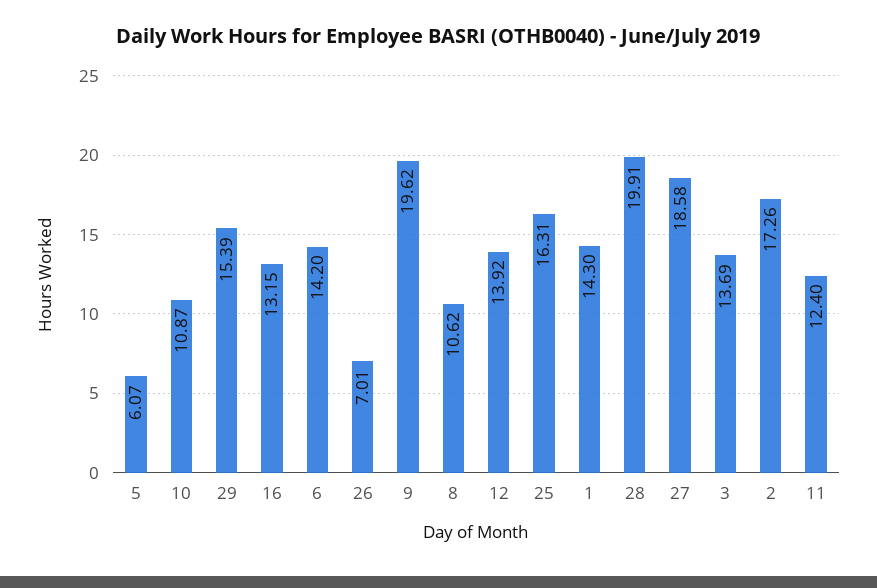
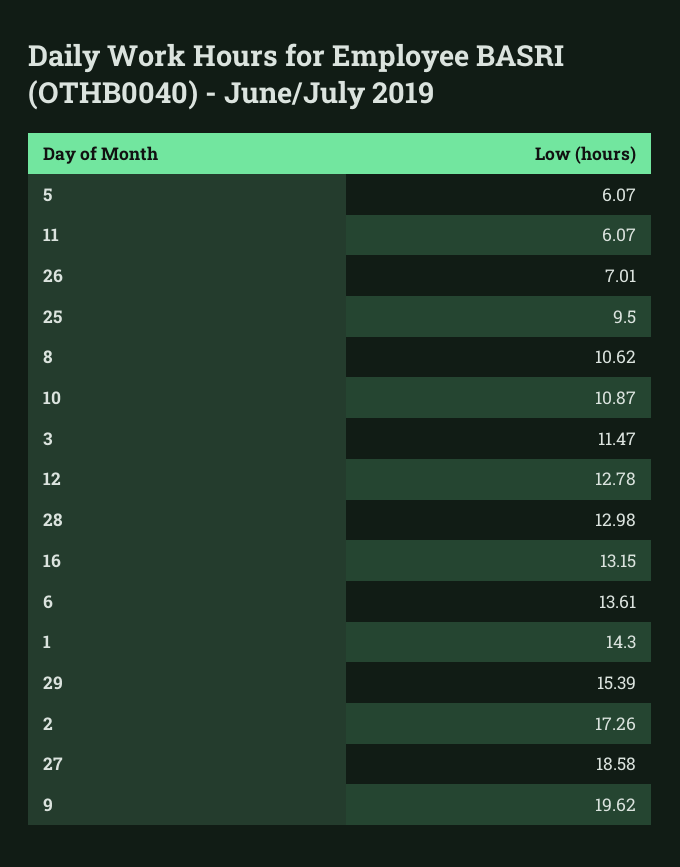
6: 14.2 -> 13.61
12: 13.92 -> 12.78
25: 16.31 -> 9.5
28: 19.91 -> 12.98
3: 13.69 -> 11.47
11: 12.4 -> 6.07

